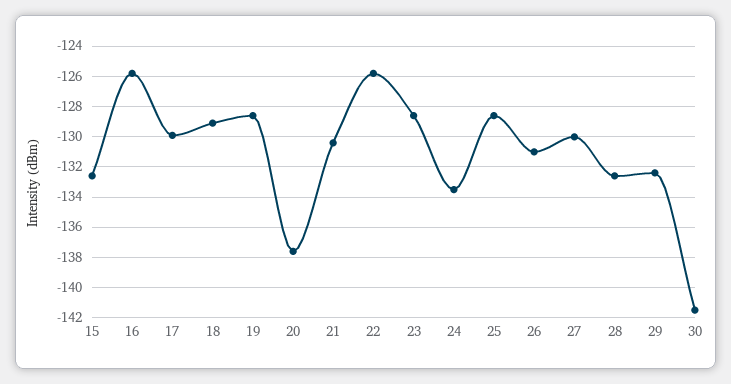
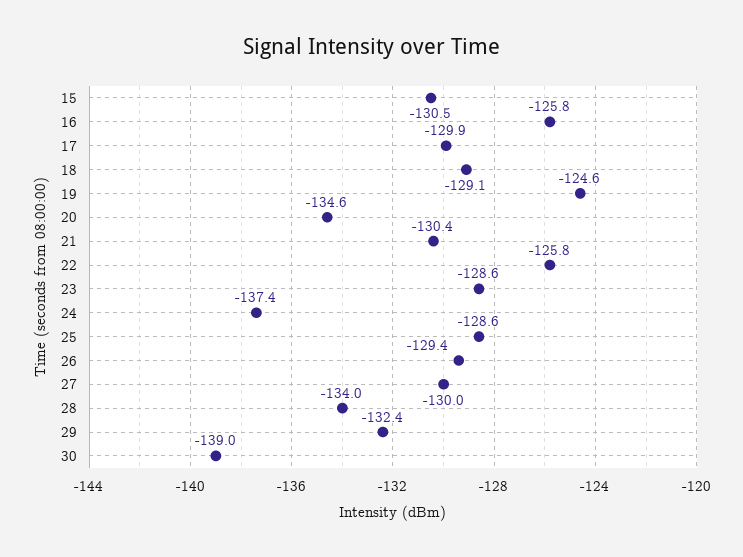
15: -132.5 -> -130.5
19: -128.5 -> -124.6
20: -137.5 -> -134.6
24: -133.5 -> -137.4
26: -131 -> -129.4
28: -132.5 -> -134
30: -141.5 -> -139

